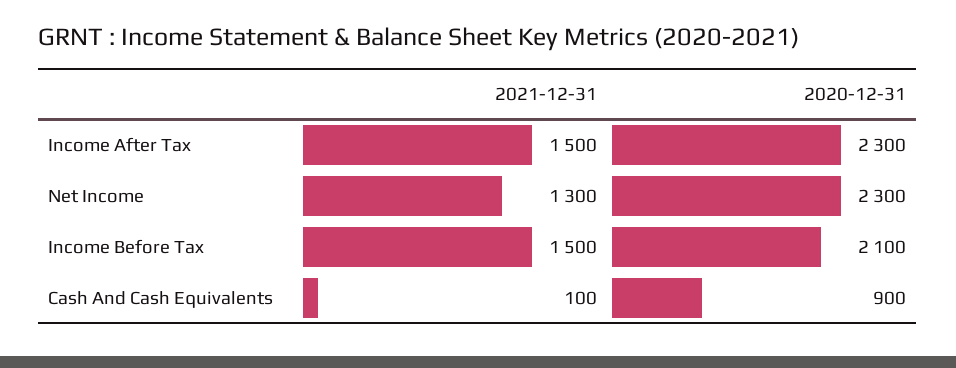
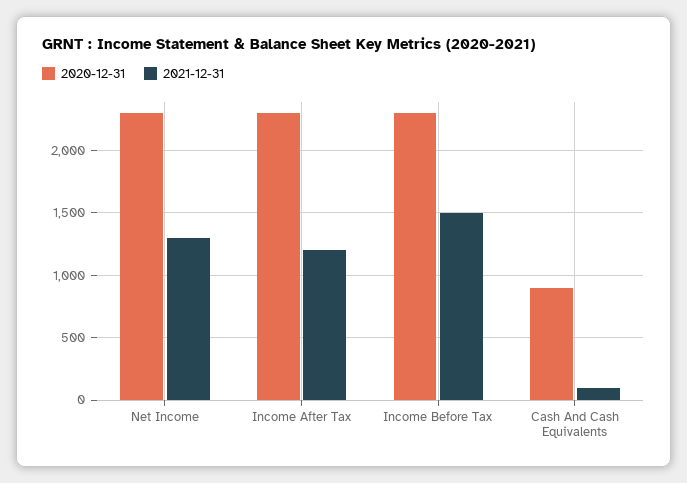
2021-12-31, Income After Tax: 1500 -> 1200
2020-12-31, Income Before Tax: 2100 -> 2300

